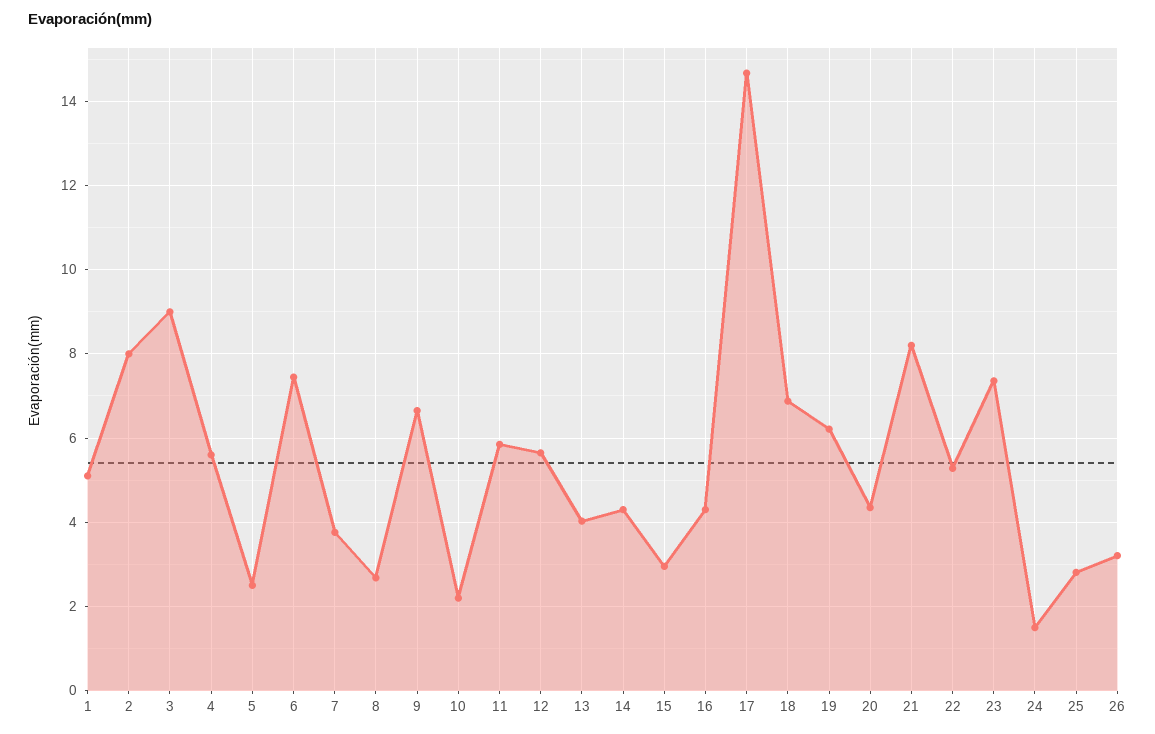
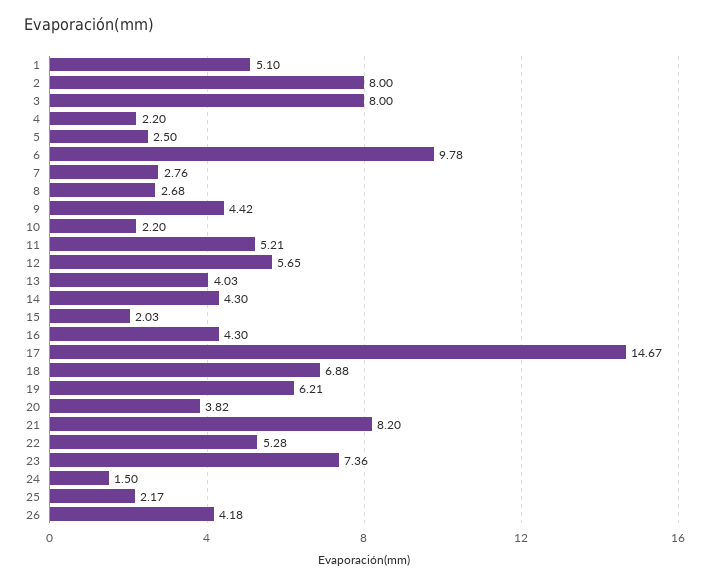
3: 9 -> 8
4: 5.6 -> 2.2
6: 7.4 -> 9.78
7: 3.8 -> 2.76
9: 6.6 -> 4.42
11: 5.8 -> 5.21
15: 3 -> 2.03
20: 4.4 -> 3.82
25: 2.8 -> 2.17
26: 3.2 -> 4.18

